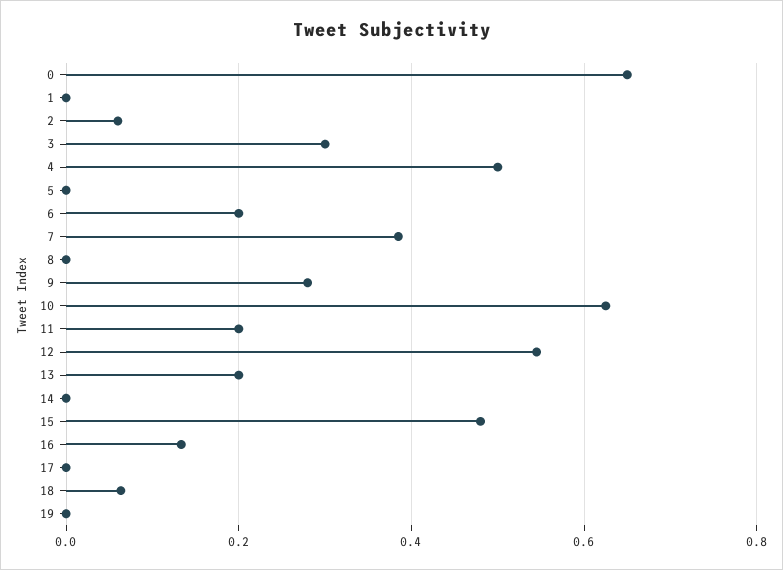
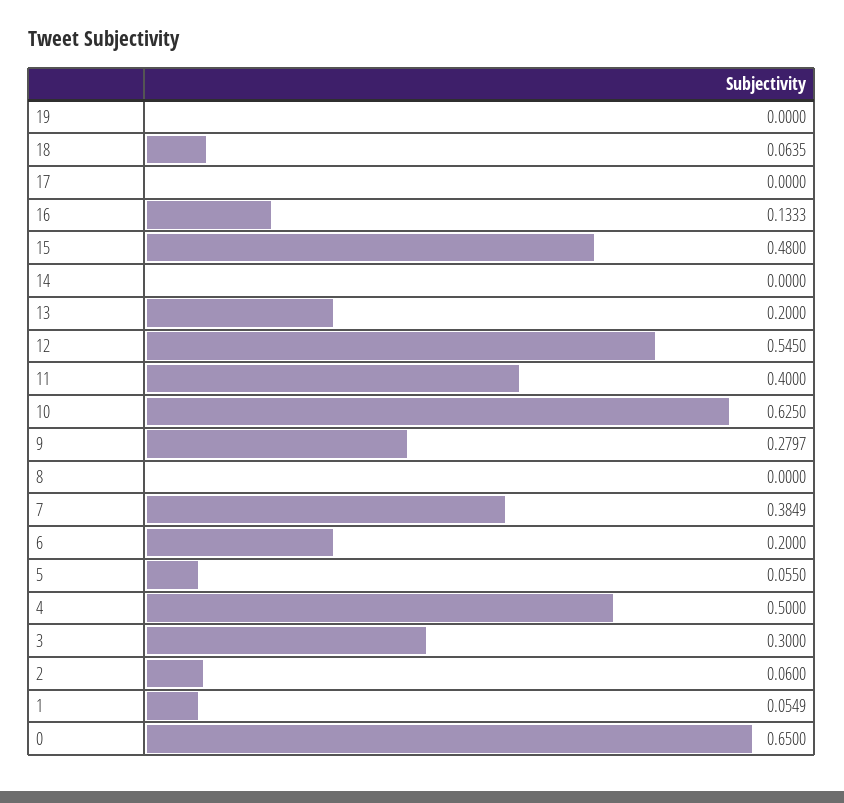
1: 0 -> 0.0549
5: 0 -> 0.055
11: 0.2 -> 0.4

